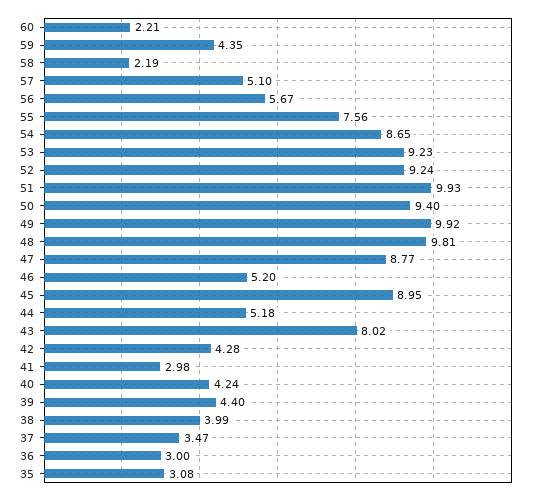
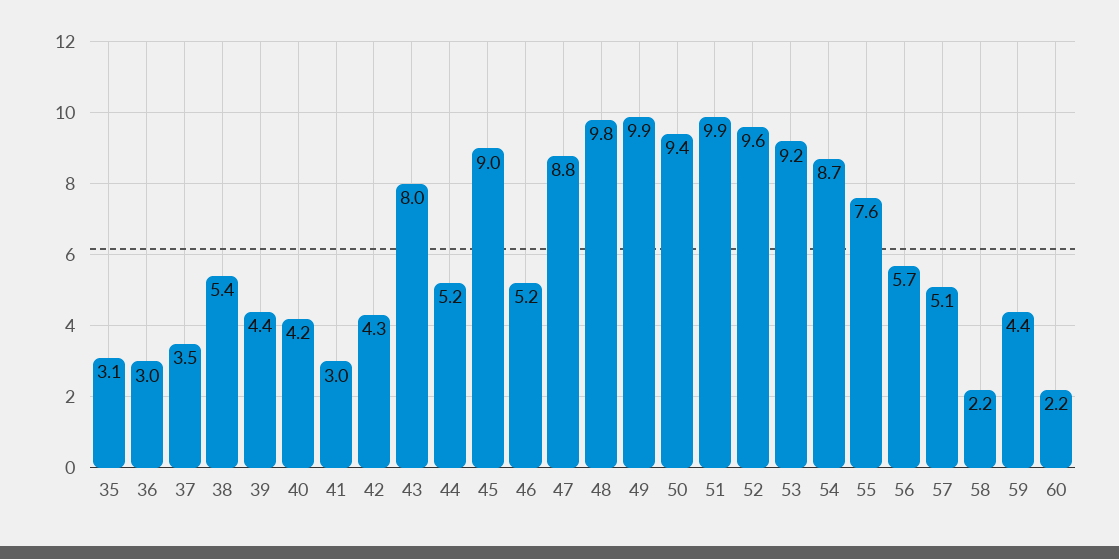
52: 9.24 -> 9.6
38: 3.99 -> 5.4

